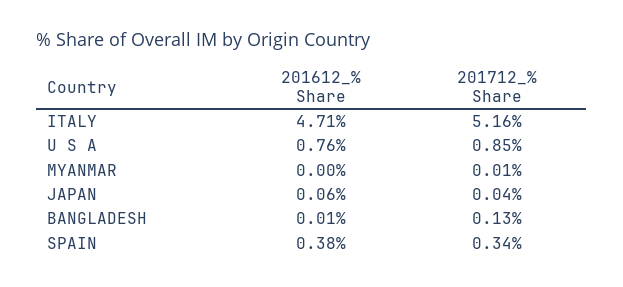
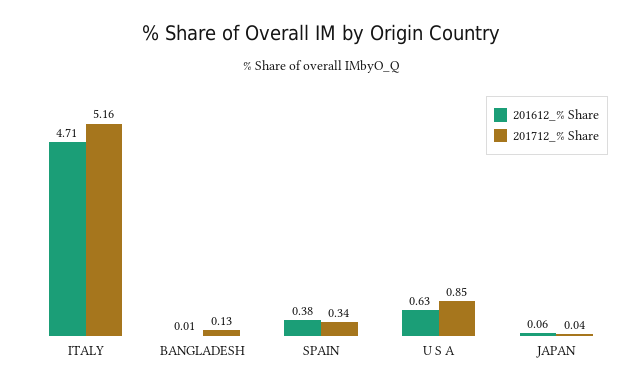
201612_% Share, U S A: 0.76 -> 0.63
201612_% Share, MYANMAR: 0 -> none
201712_% Share, MYANMAR: 0.01 -> none

